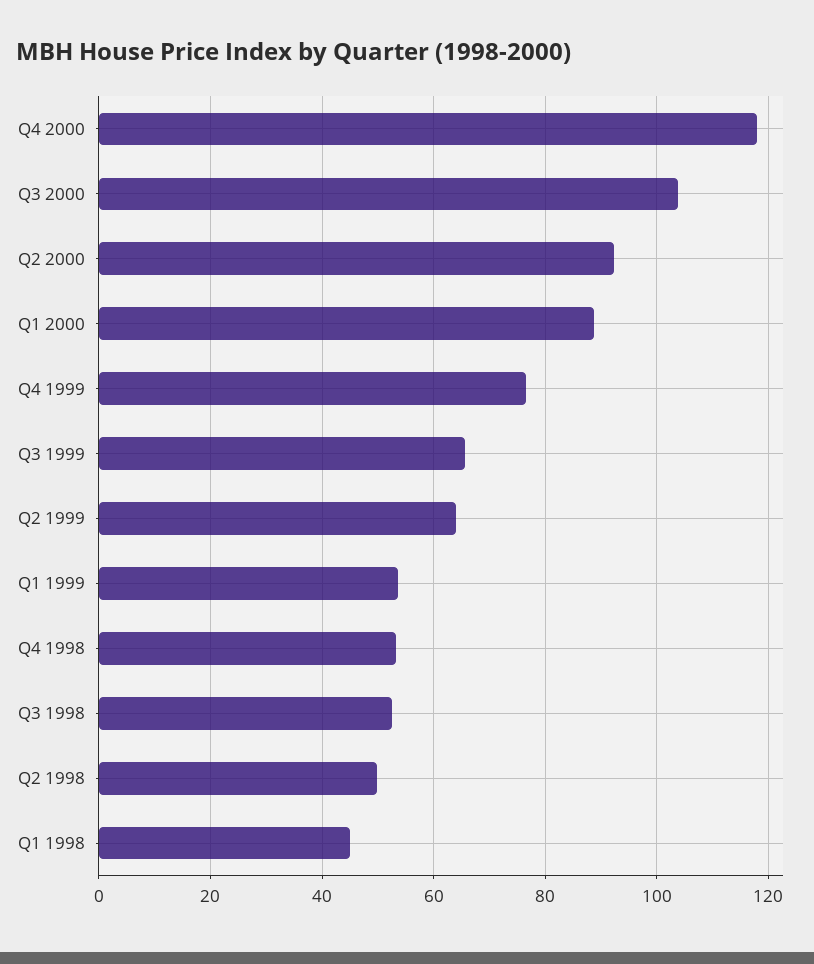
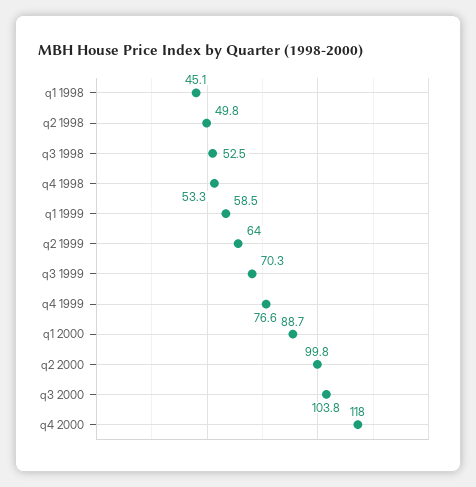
Q2 2000: 92 -> 99.8
Q3 1999: 66 -> 70.3
Q1 1999: 54 -> 58.5

